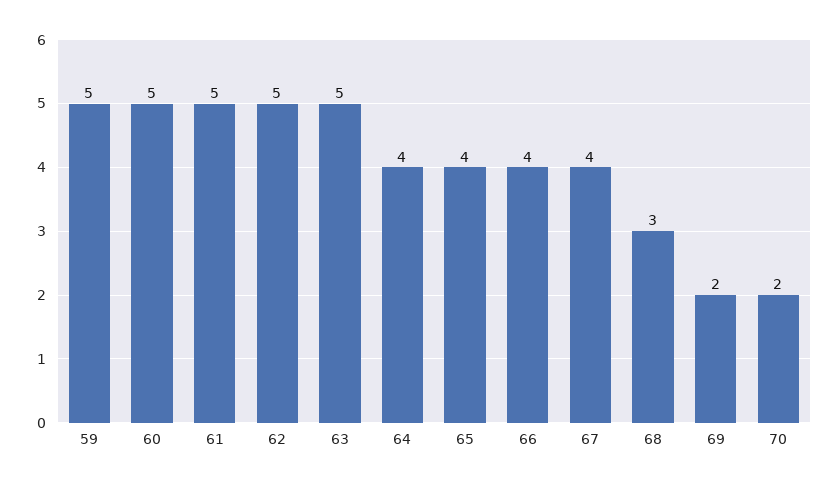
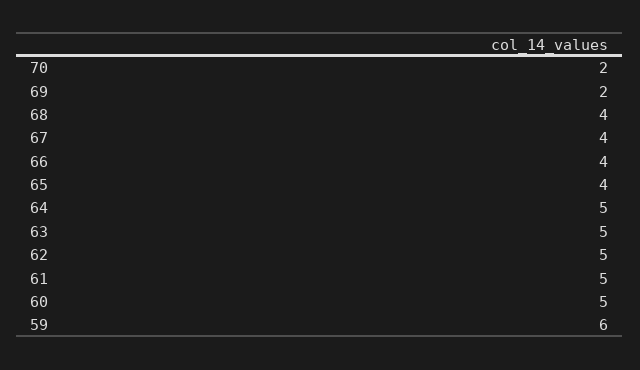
59: 5 -> 6
64: 4 -> 5
68: 3 -> 4

